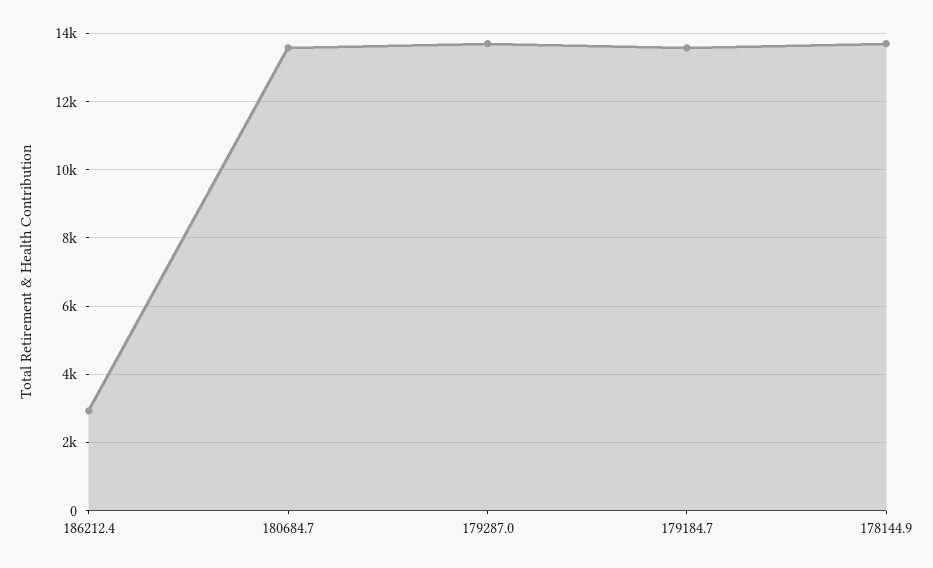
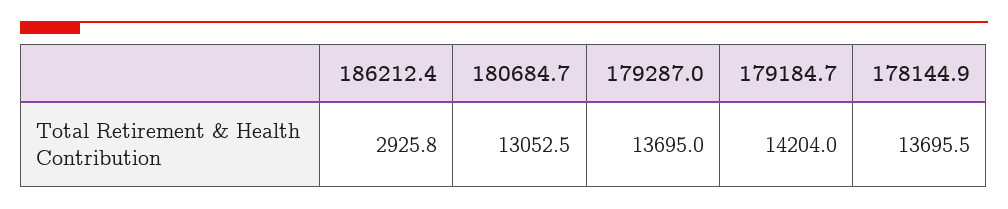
180684.7: 13600 -> 13052.5
179184.7: 13600 -> 14204

